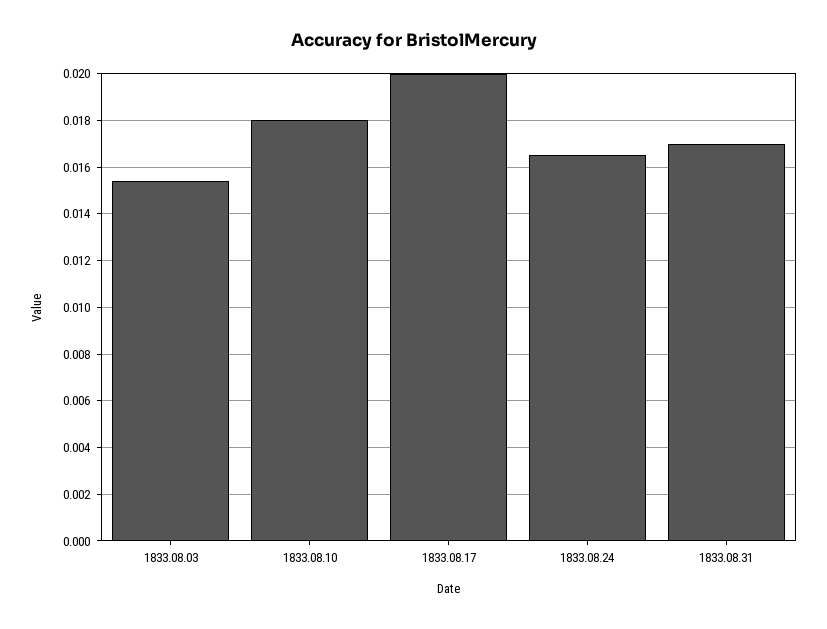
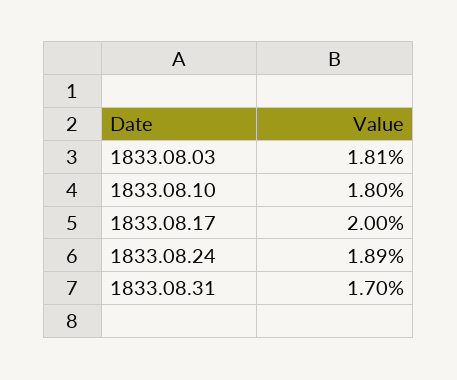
1833.08.03: 0.0155 -> 0.0181
1833.08.24: 0.0165 -> 0.0189

